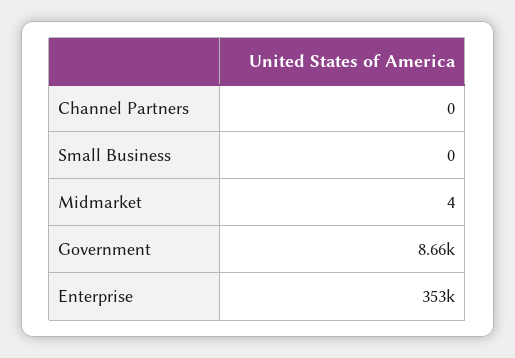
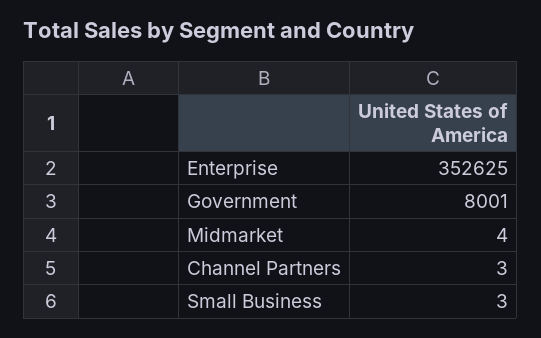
Channel Partners: 0 -> 3
Small Business: 0 -> 3
Government: 8660 -> 8001

